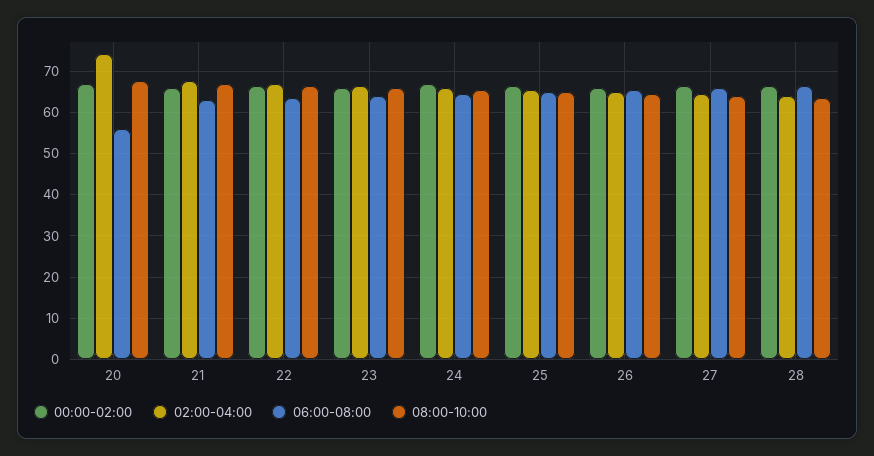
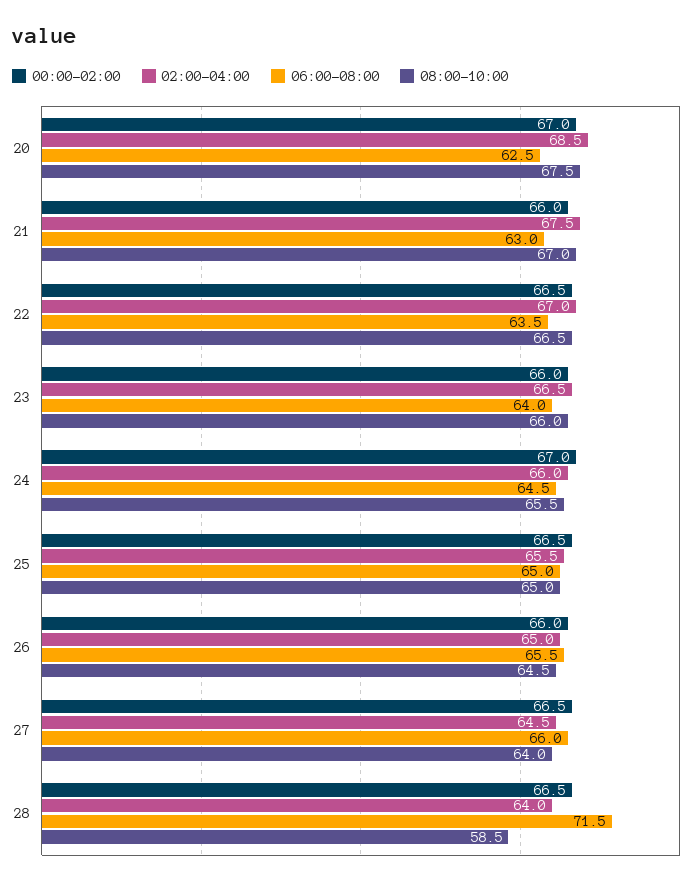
02:00-04:00, 20: 74 -> 68.5
06:00-08:00, 20: 56 -> 62.5
06:00-08:00, 28: 66 -> 71.5
08:00-10:00, 28: 64 -> 58.5

